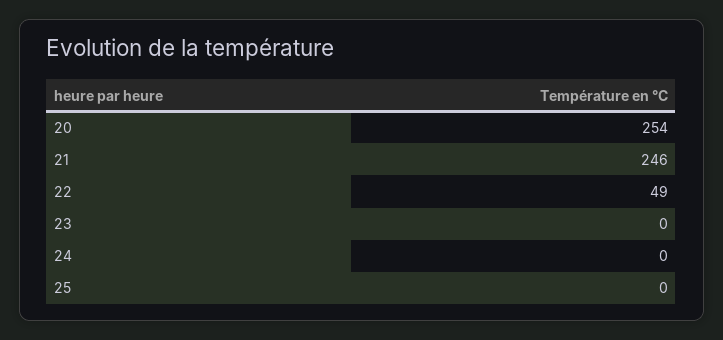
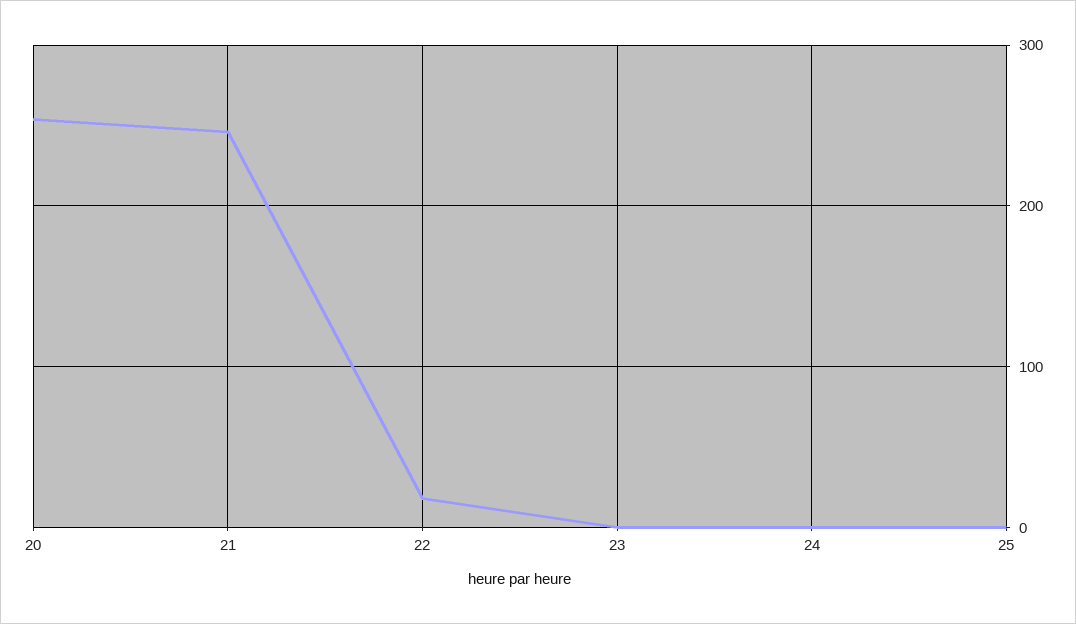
22: 49 -> 20

